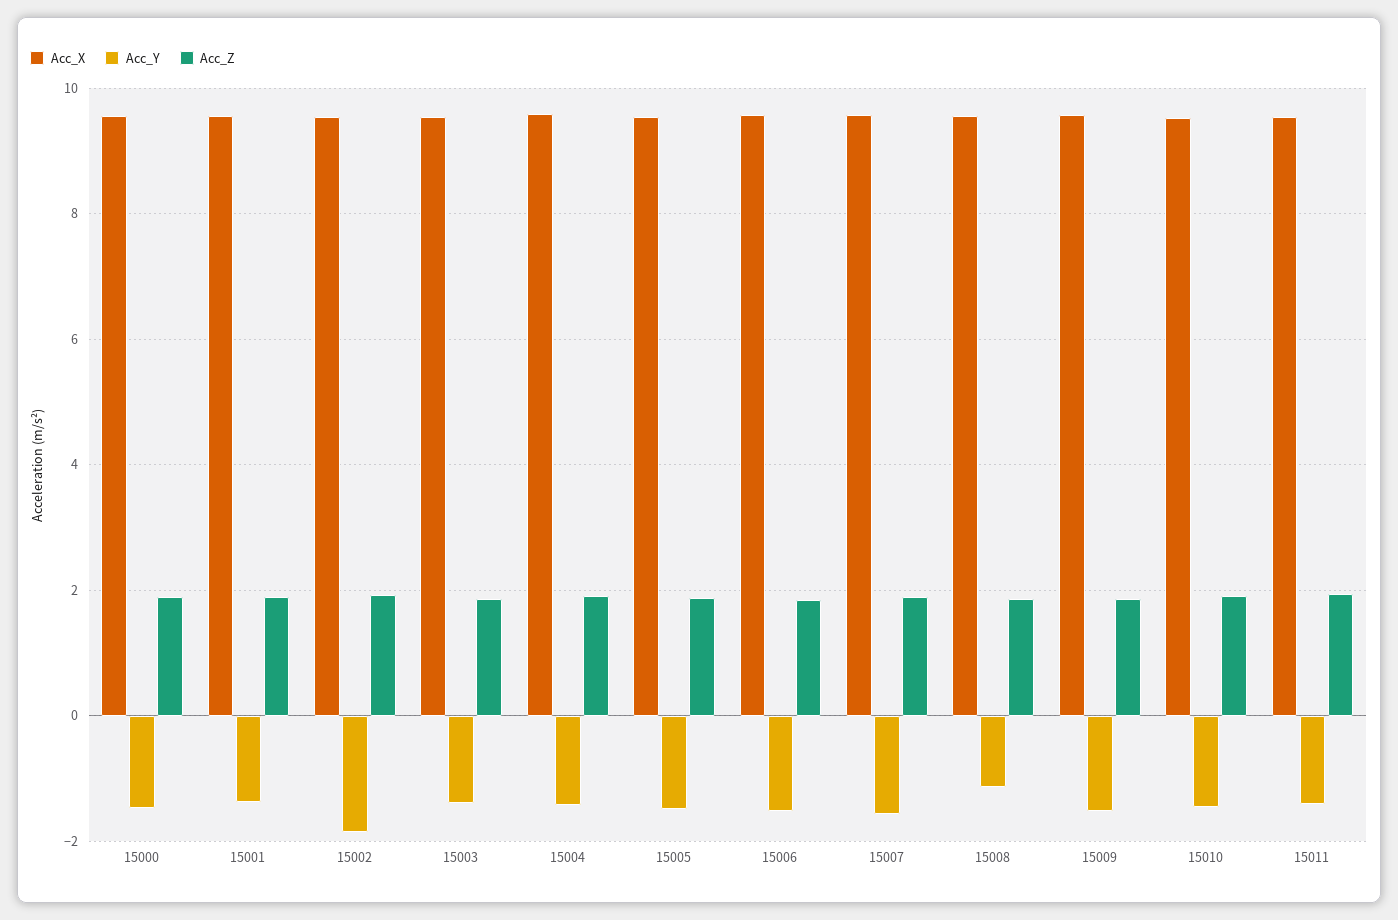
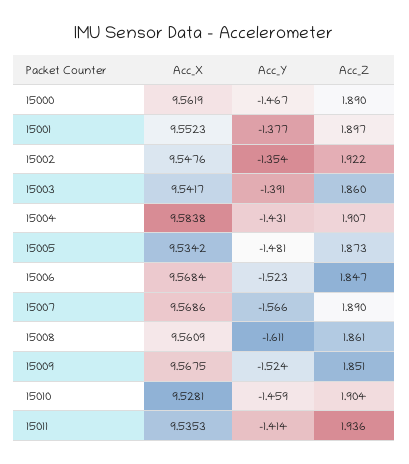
Acc_Y, 15002: -1.8 -> -1.354
Acc_Y, 15008: -1.2 -> -1.611

